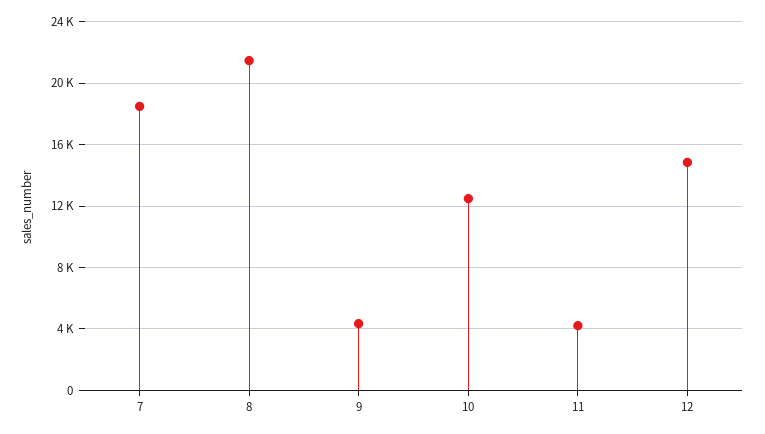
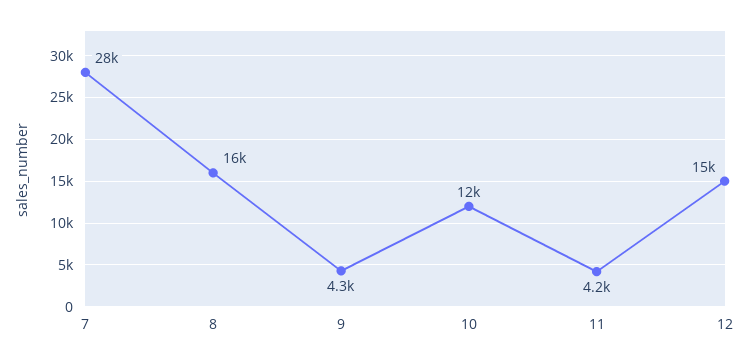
7: 18500 -> 28000
8: 21500 -> 16000

